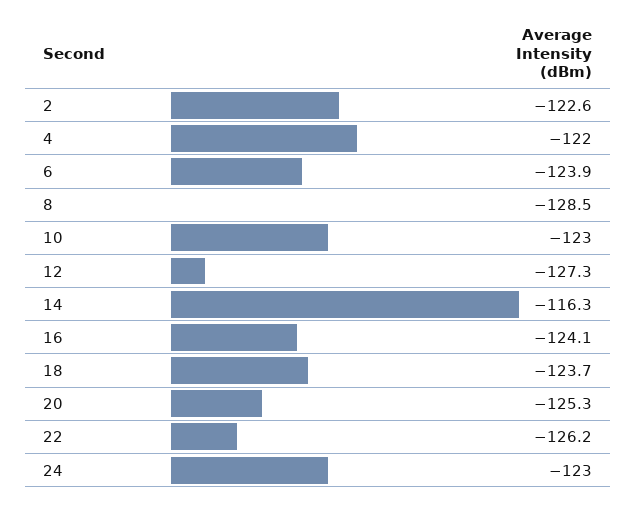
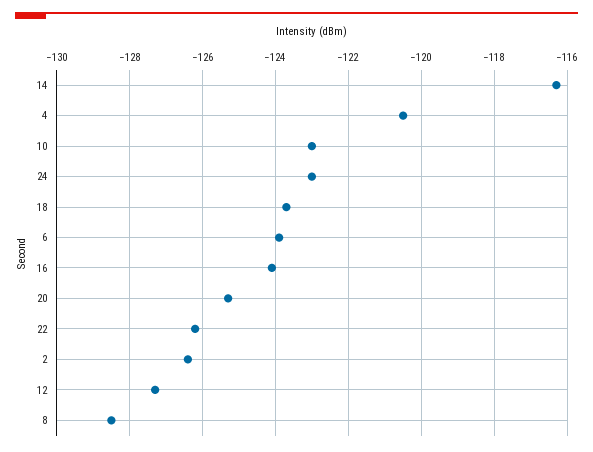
2: -122.6 -> -126.5
4: -122 -> -120.5

